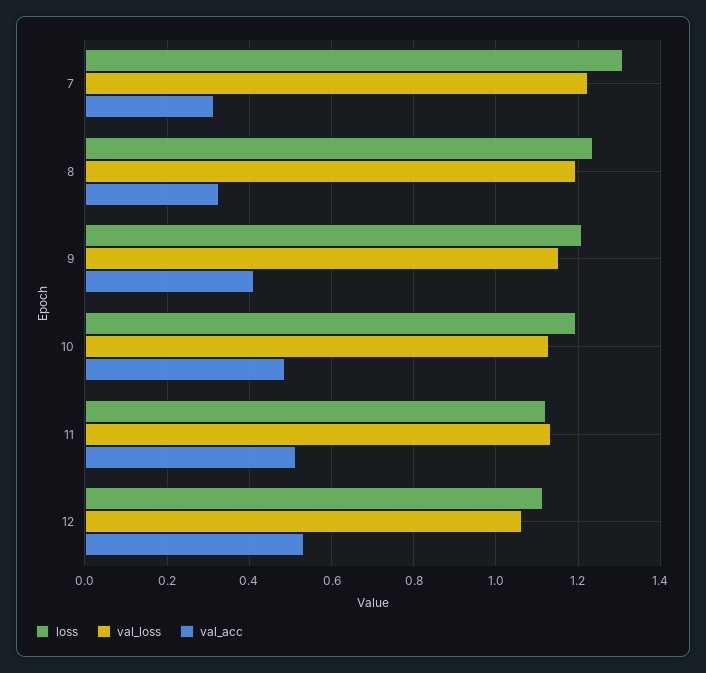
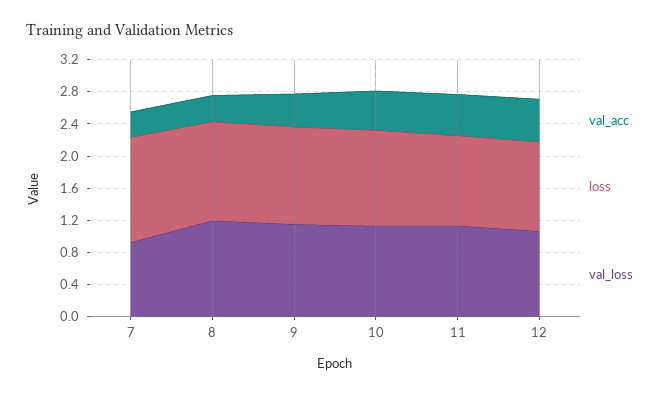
val_loss, 7: 1.22 -> 0.9

